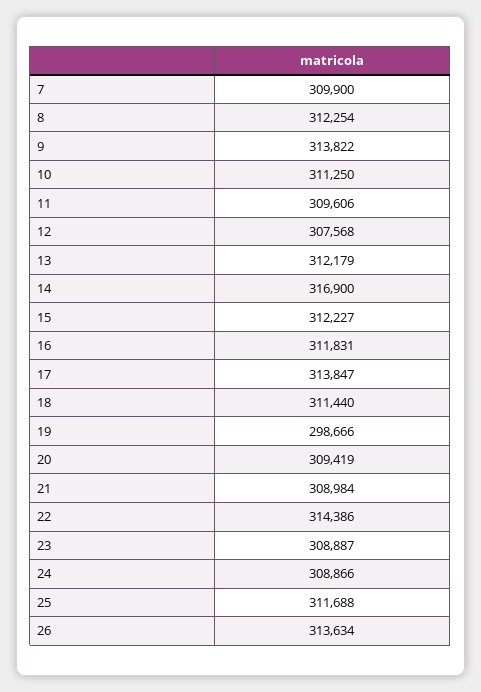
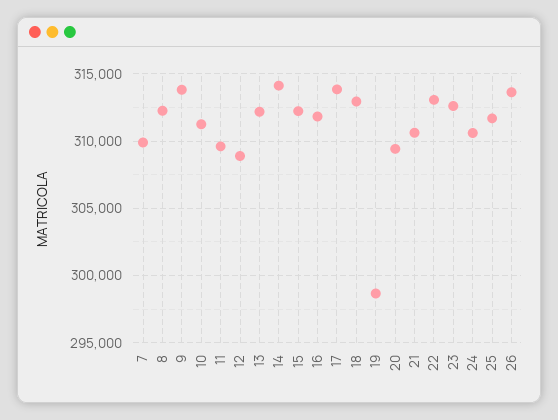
12: 307568 -> 309000
14: 316900 -> 314000
18: 311440 -> 313000
21: 308984 -> 310500
22: 314386 -> 313000
23: 308887 -> 312500
24: 308866 -> 310500

